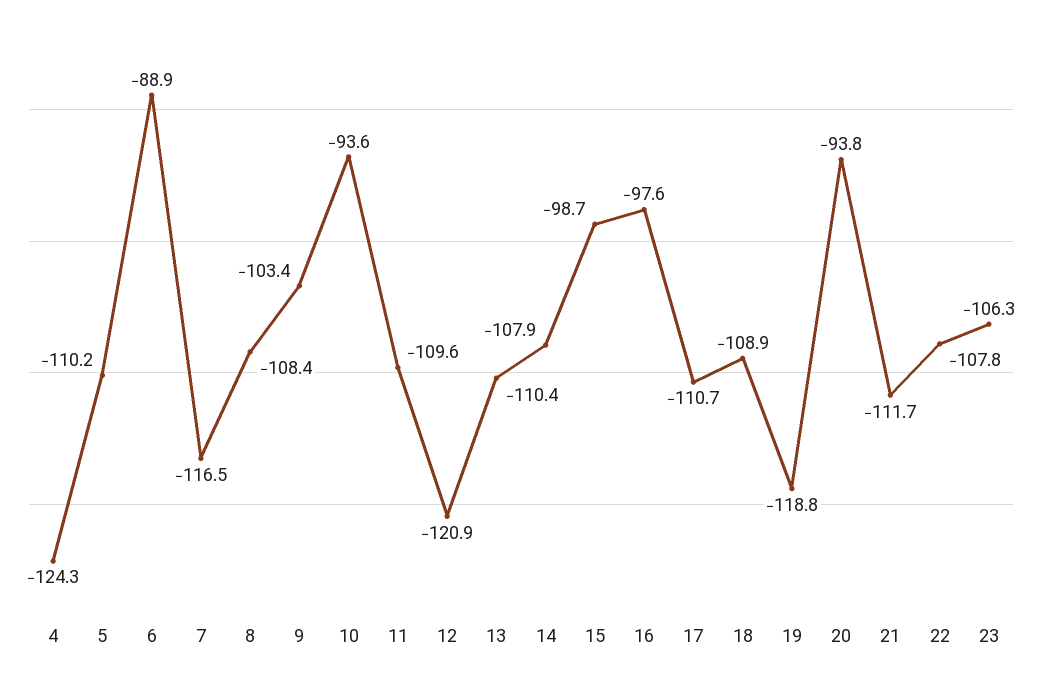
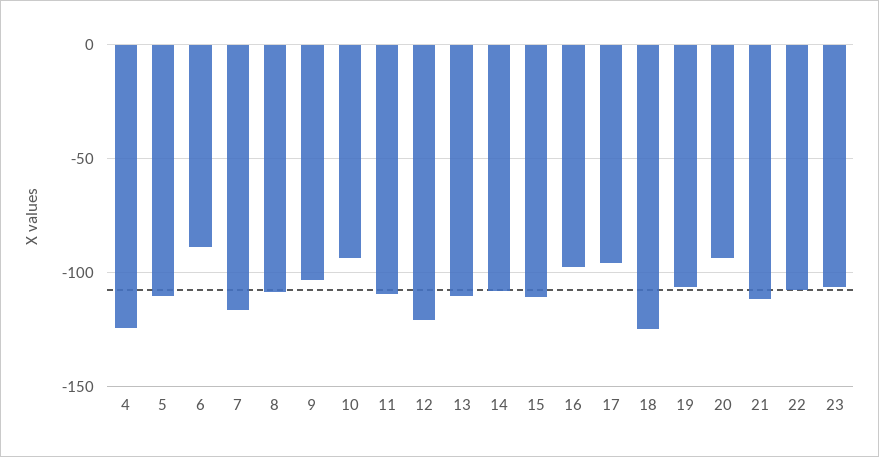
15: -98.7 -> -110
17: -110.7 -> -95
18: -108.9 -> -125
19: -118.8 -> -105

